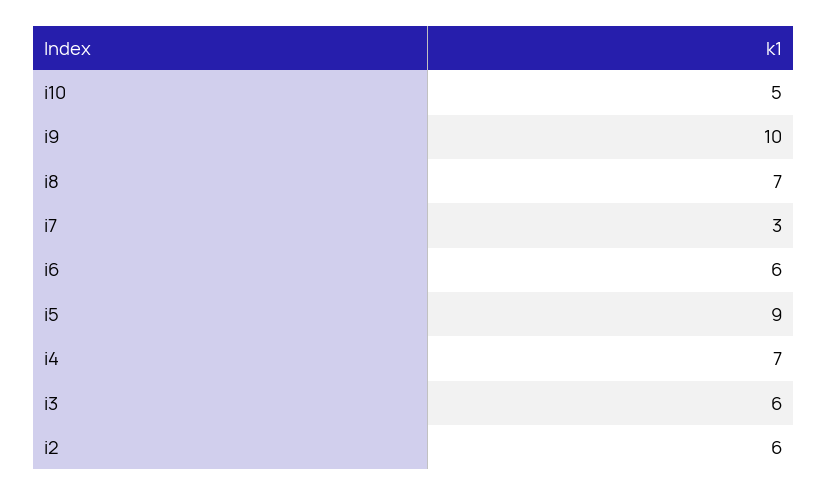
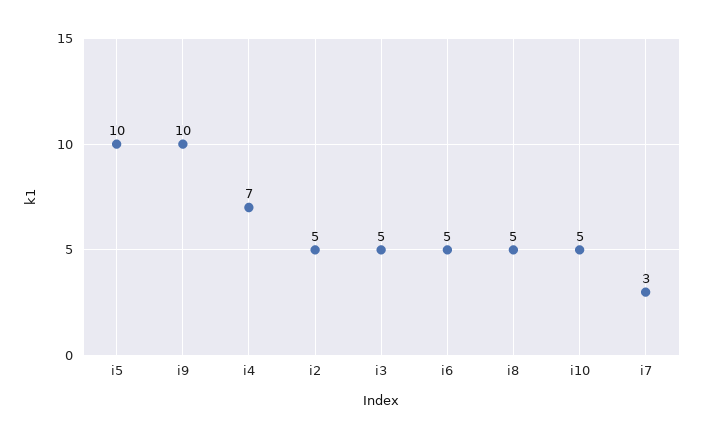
i8: 7 -> 5
i6: 6 -> 5
i5: 9 -> 10
i3: 6 -> 5
i2: 6 -> 5

